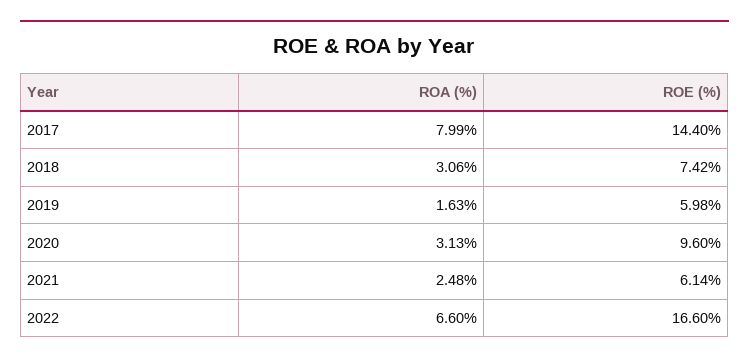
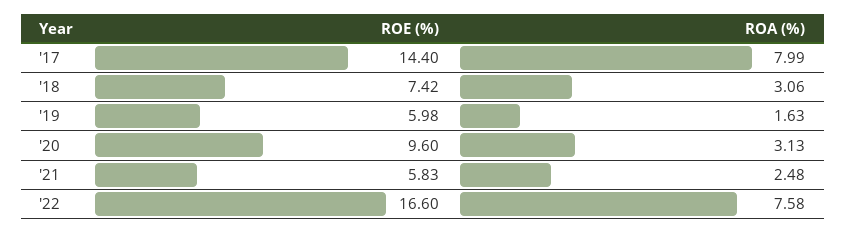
ROE (%), 2021: 6.14 -> 5.83
ROA (%), 2022: 6.6 -> 7.58

